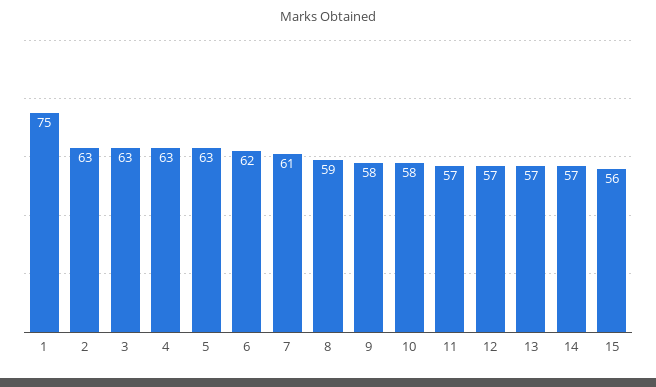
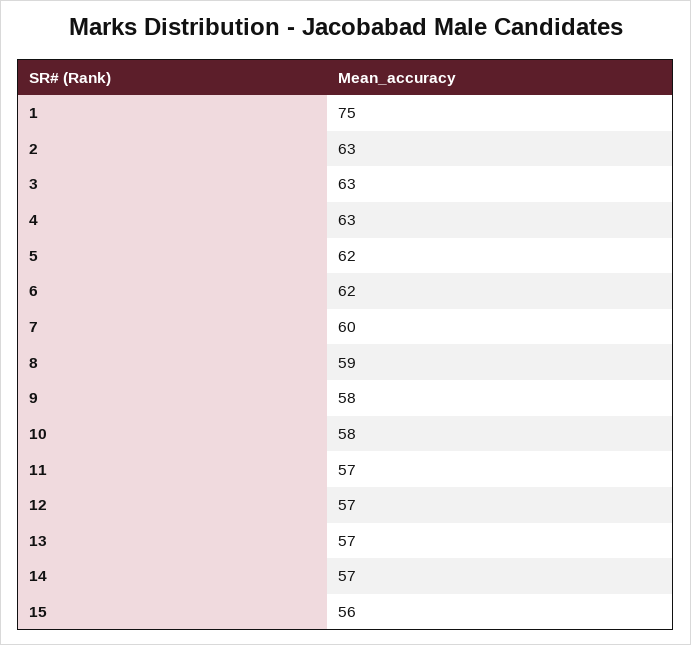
5: 63 -> 62
7: 61 -> 60

